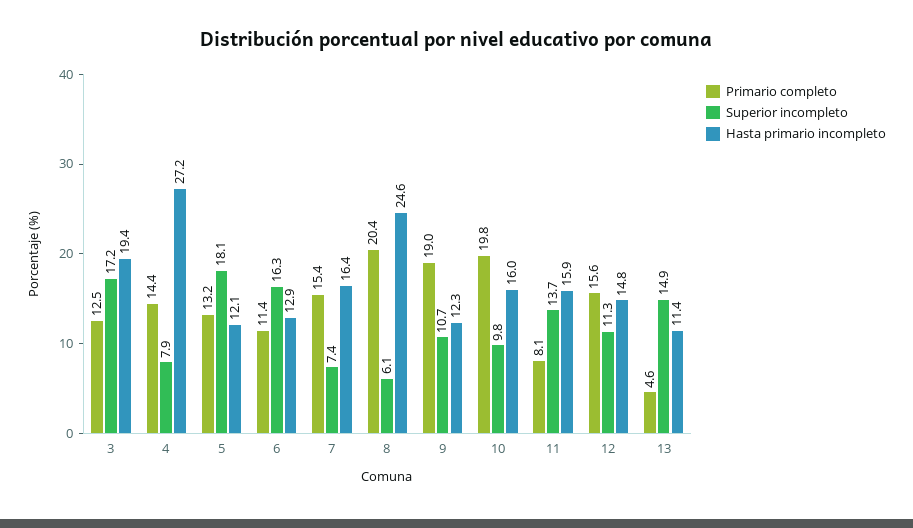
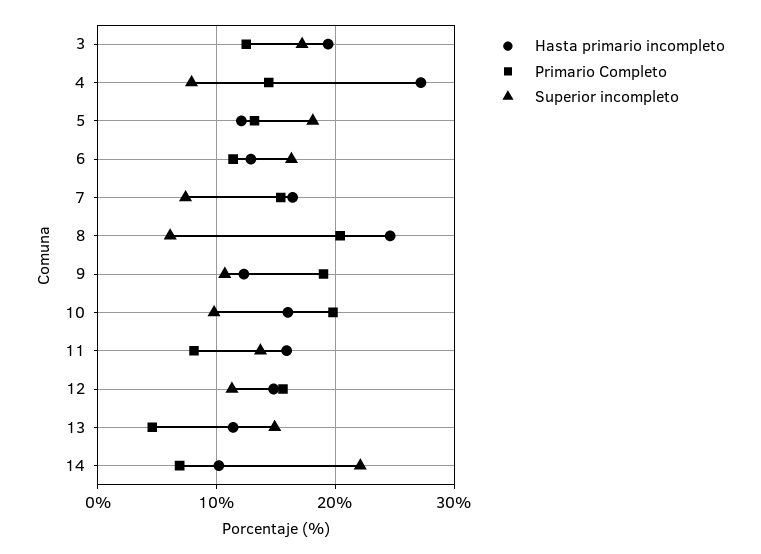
Hasta primario incompleto, 14: none -> 10
Primario completo, 14: none -> 7
Superior incompleto, 14: none -> 22

